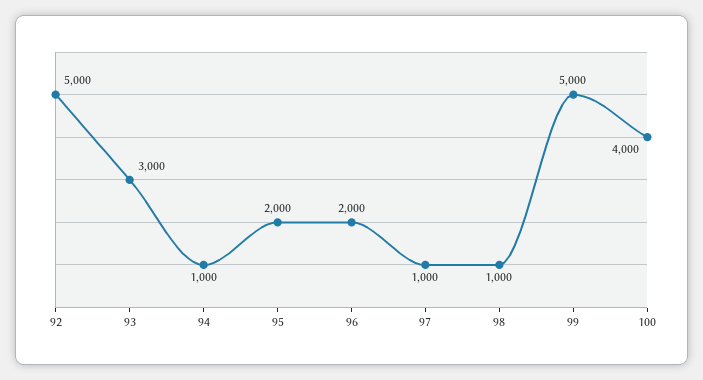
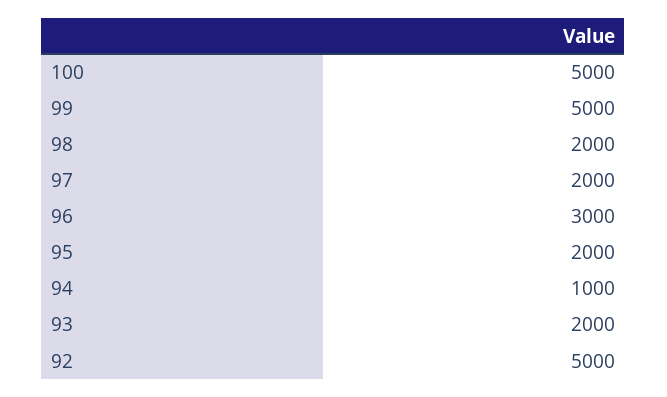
93: 3000 -> 2000
96: 2000 -> 3000
97: 1000 -> 2000
98: 1000 -> 2000
100: 4000 -> 5000

